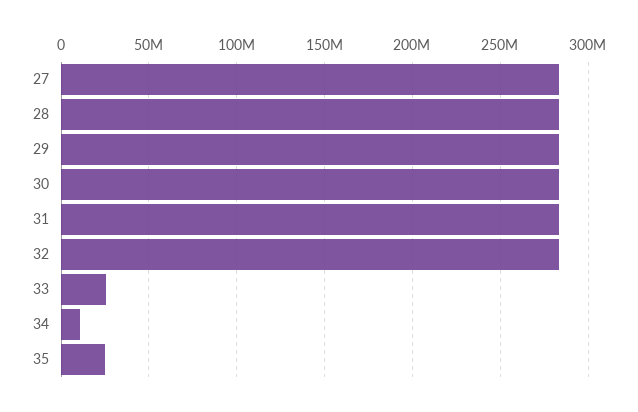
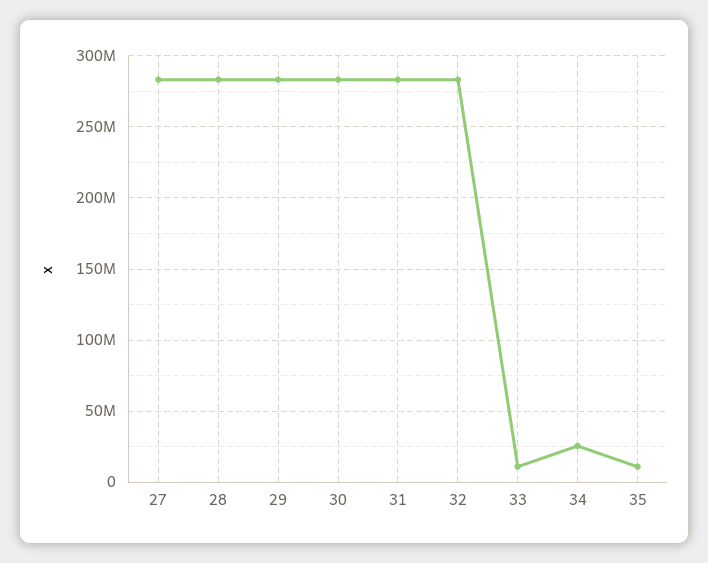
33: 25000000 -> 10000000
34: 10000000 -> 25000000
35: 25000000 -> 10000000

